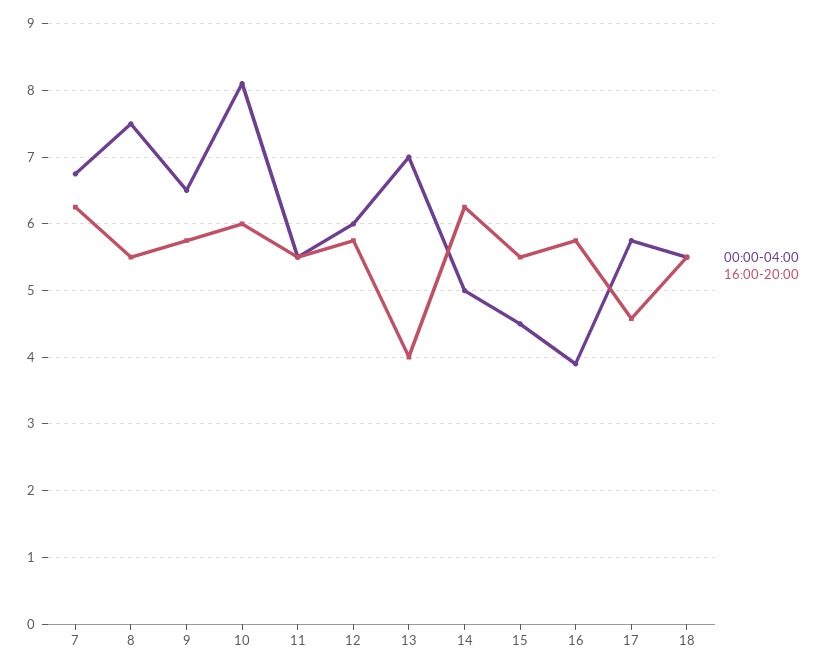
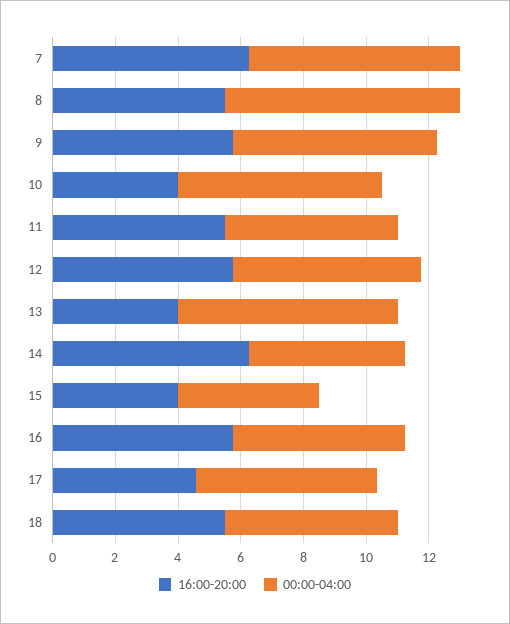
00:00-04:00, 10: 8.1 -> 6.5
16:00-20:00, 10: 6 -> 4
16:00-20:00, 15: 5.5 -> 4
00:00-04:00, 16: 3.9 -> 5.5

